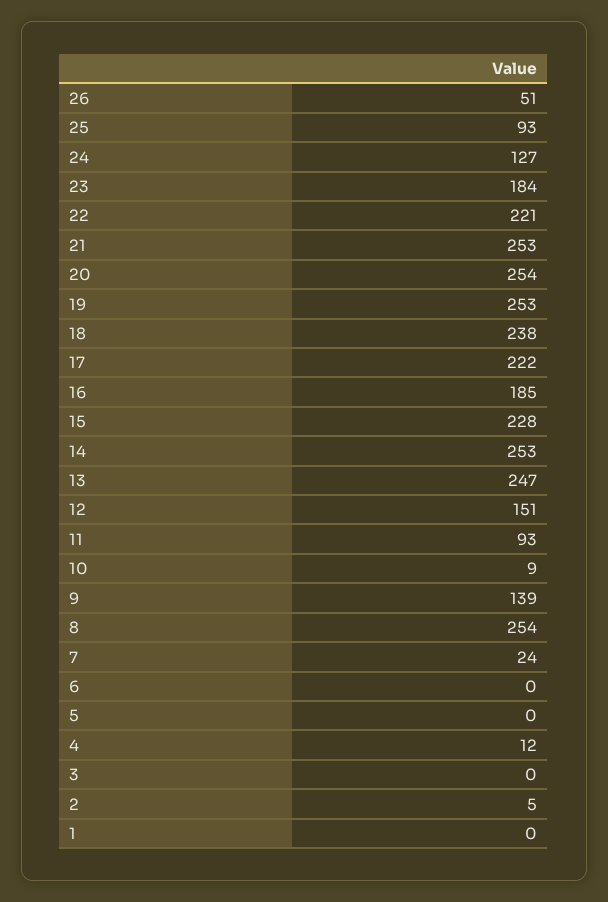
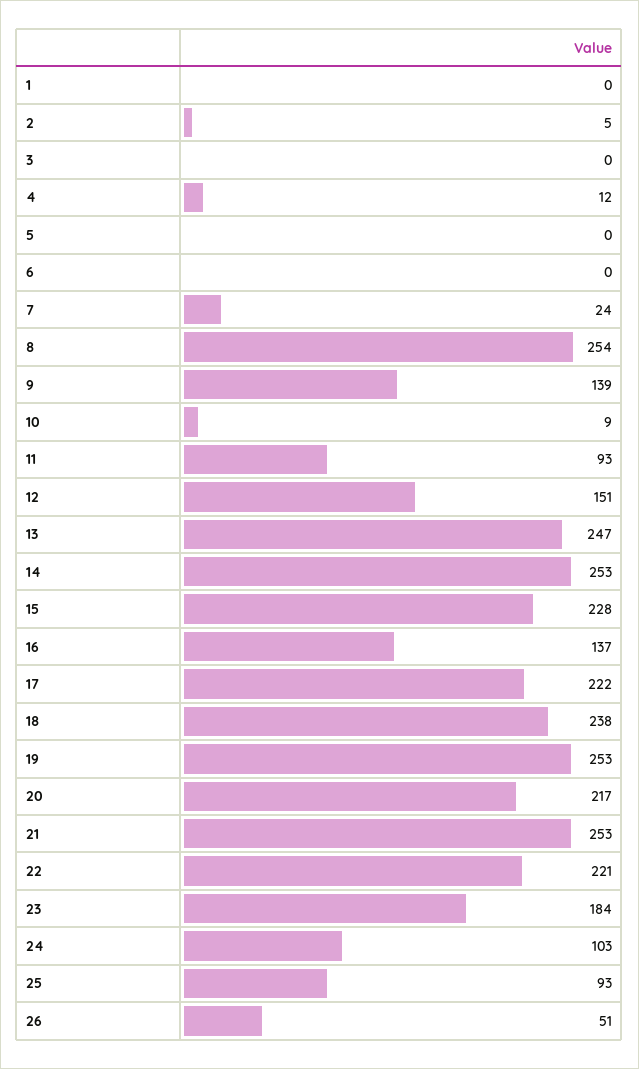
24: 127 -> 103
20: 254 -> 217
16: 185 -> 137

